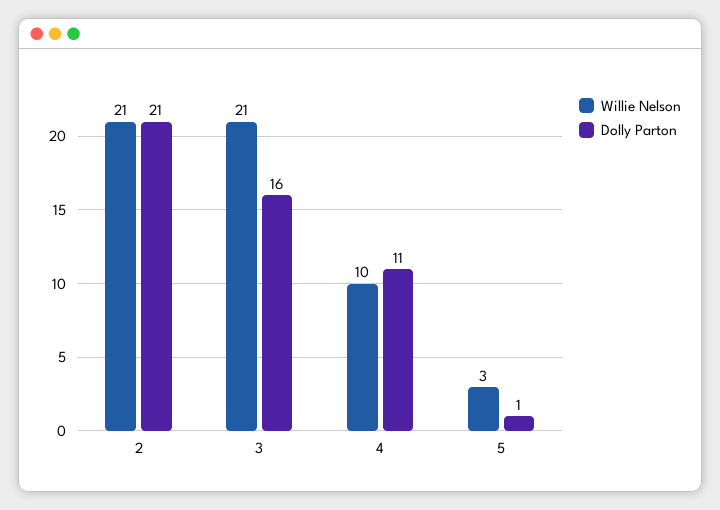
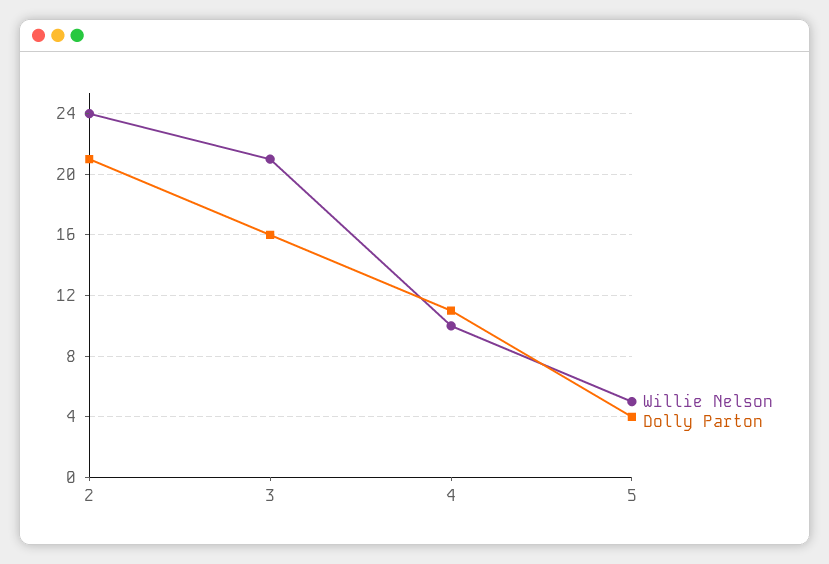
Willie Nelson, 2: 21 -> 24
Willie Nelson, 5: 3 -> 5
Dolly Parton, 5: 1 -> 4

